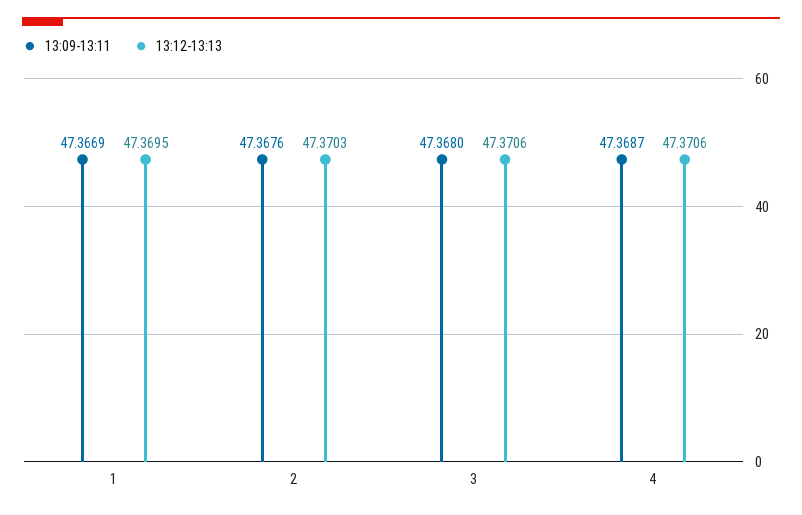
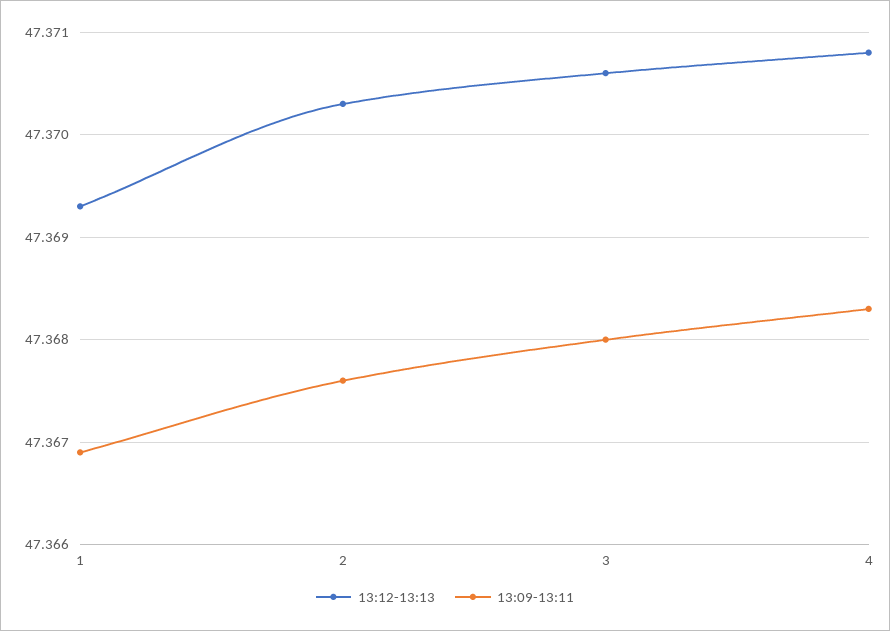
13:12-13:13, 1: 47.3695 -> 47.3693
13:09-13:11, 4: 47.3687 -> 47.3683
13:12-13:13, 4: 47.3706 -> 47.3708

